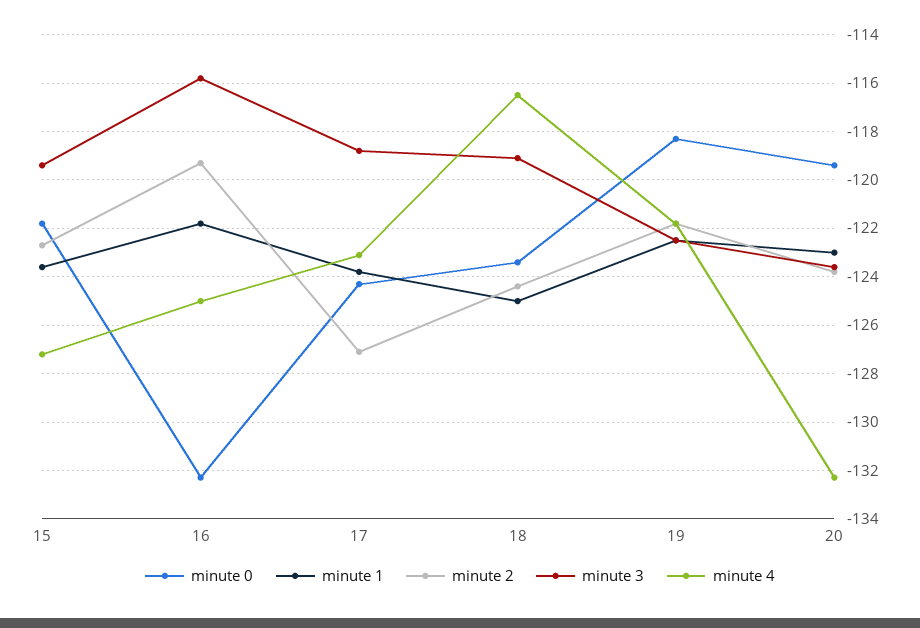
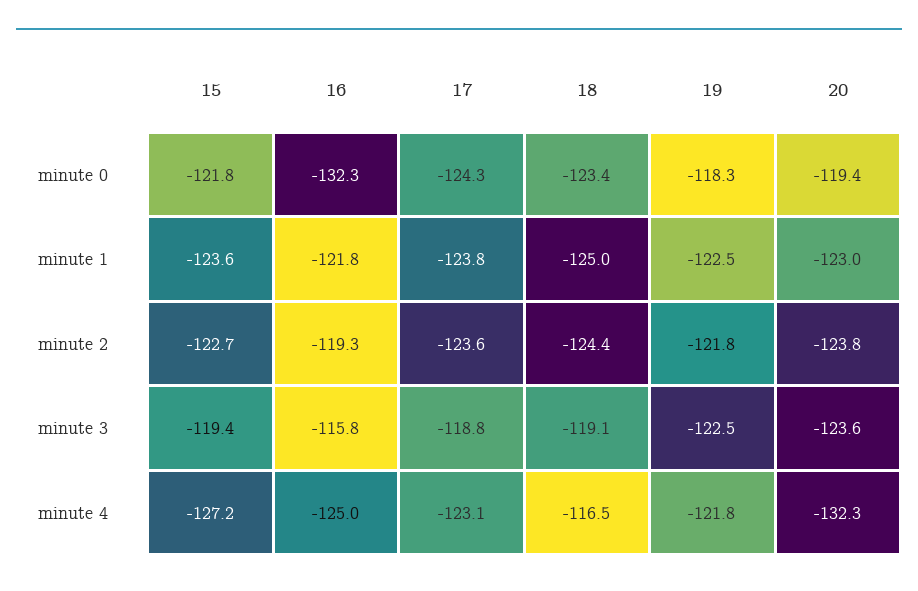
minute 2, 17: -127 -> -123.6

